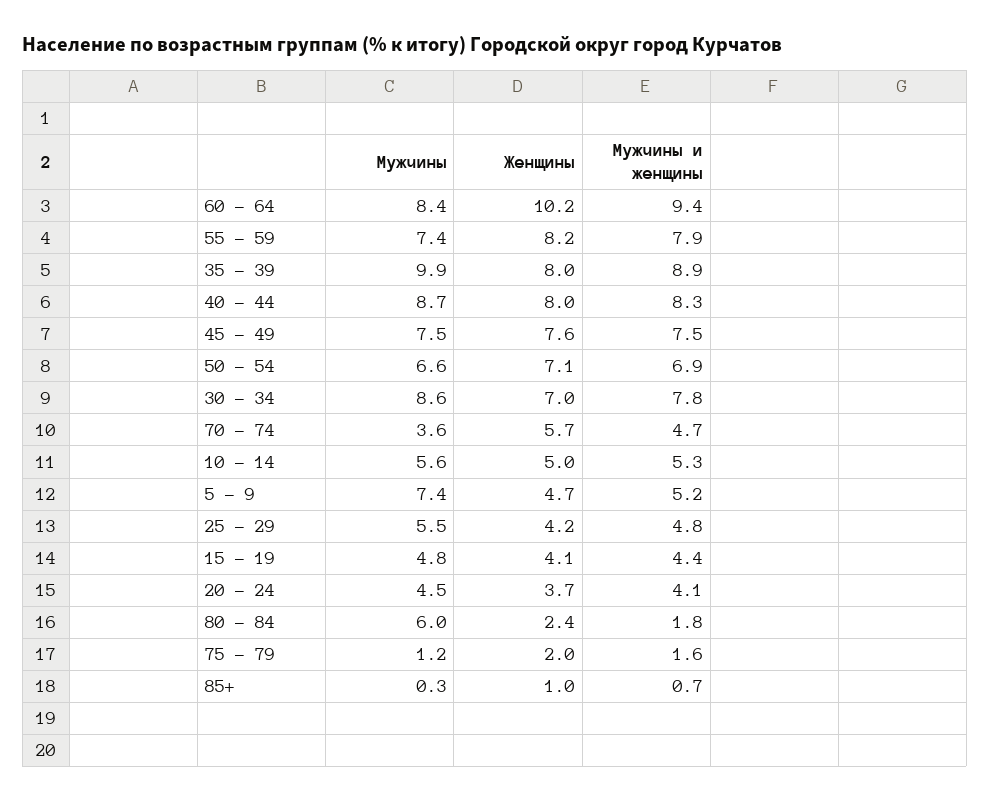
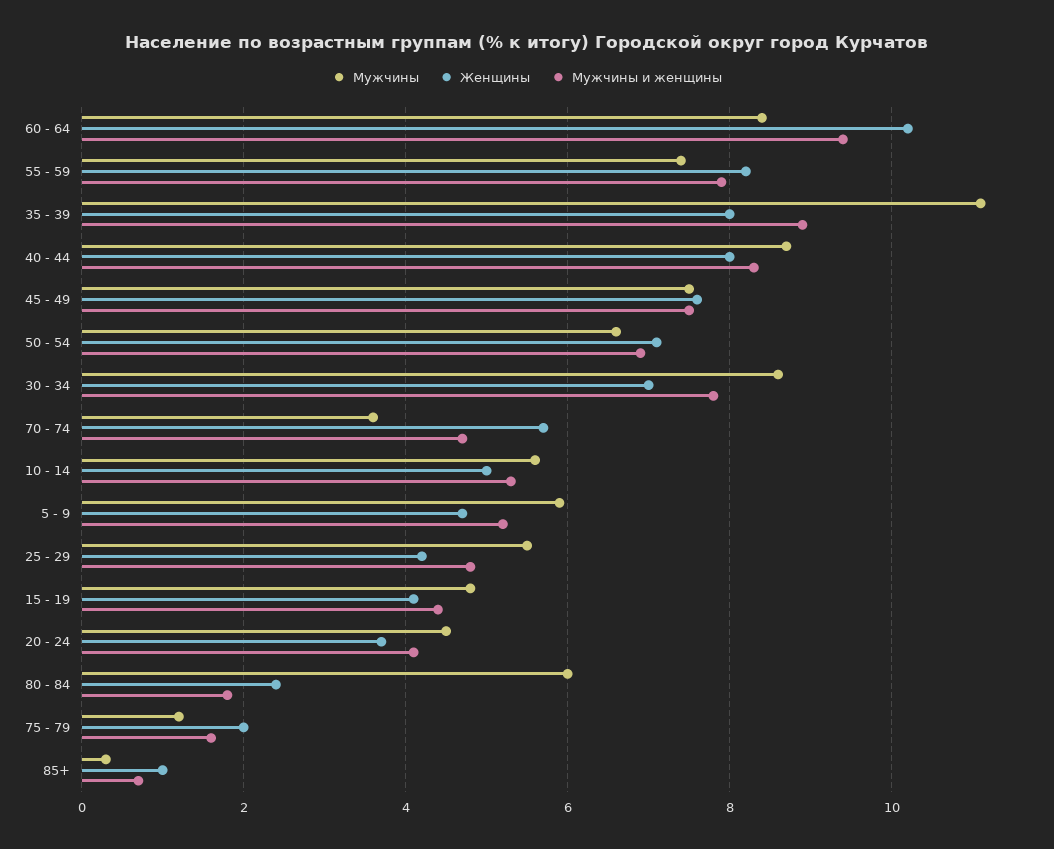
Мужчины, 35 - 39: 9.9 -> 11
Мужчины, 5 - 9: 7.4 -> 6

